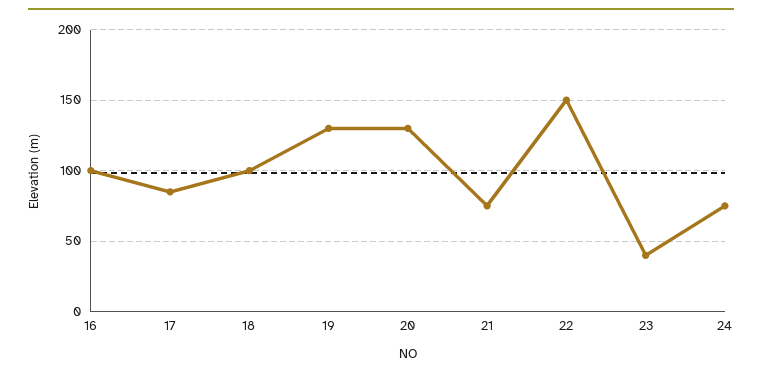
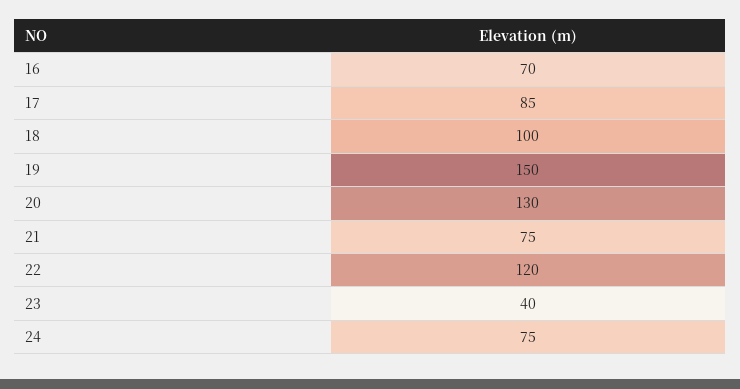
16: 100 -> 70
19: 130 -> 150
22: 150 -> 120

